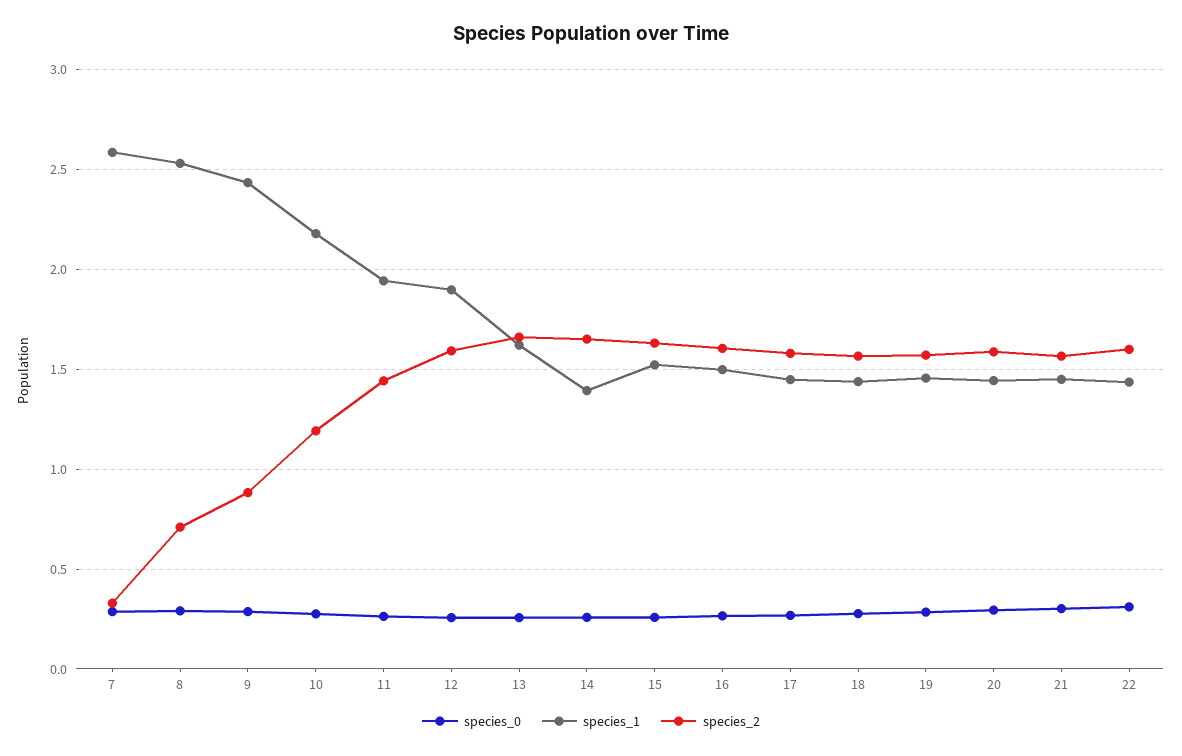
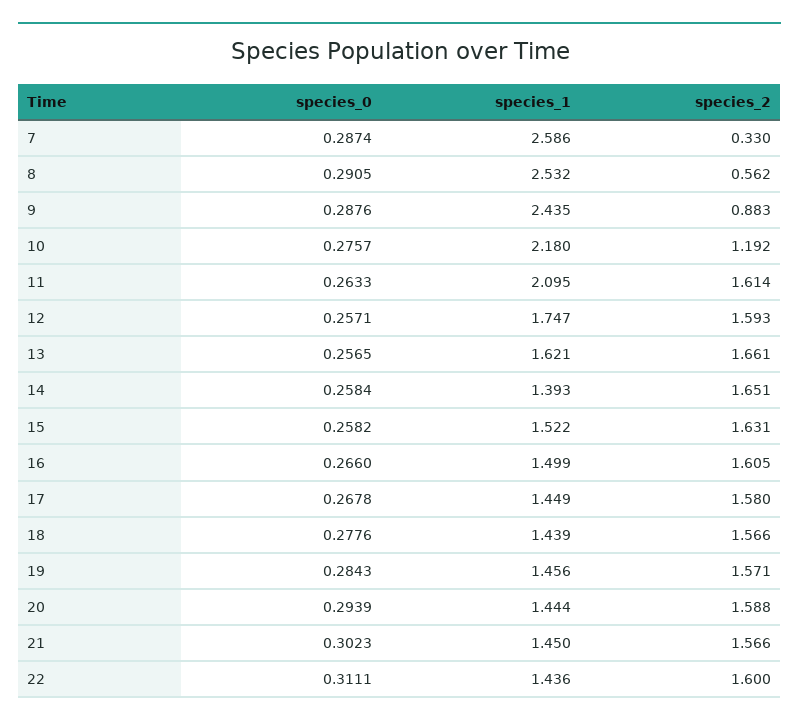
species_2, 8: 0.7 -> 0.562
species_1, 11: 1.95 -> 2.095
species_2, 11: 1.45 -> 1.614
species_1, 12: 1.9 -> 1.747

